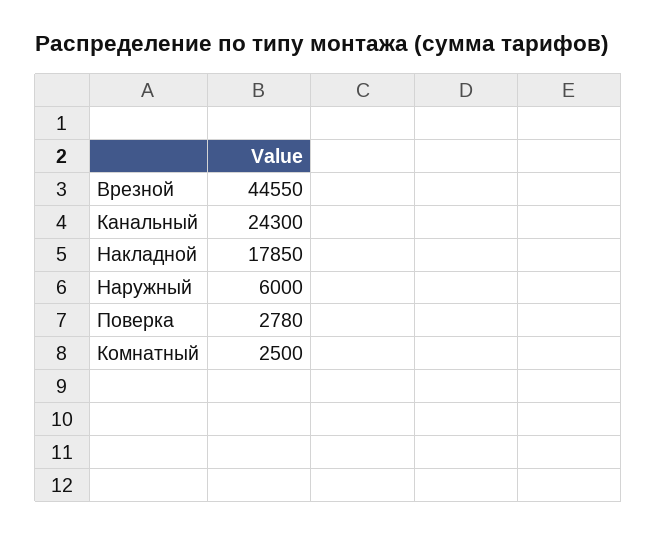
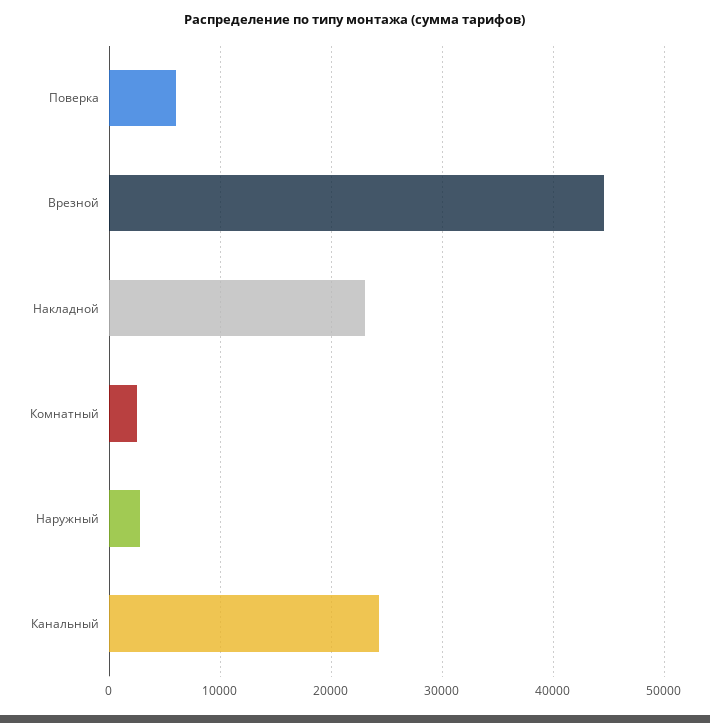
Накладной: 17850 -> 23000
Наружный: 6000 -> 3000
Поверка: 2780 -> 6000

